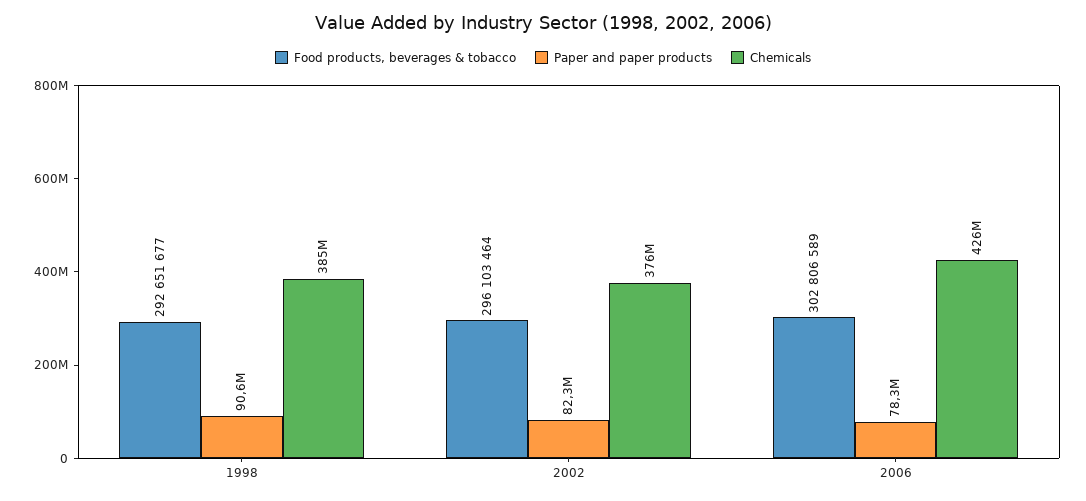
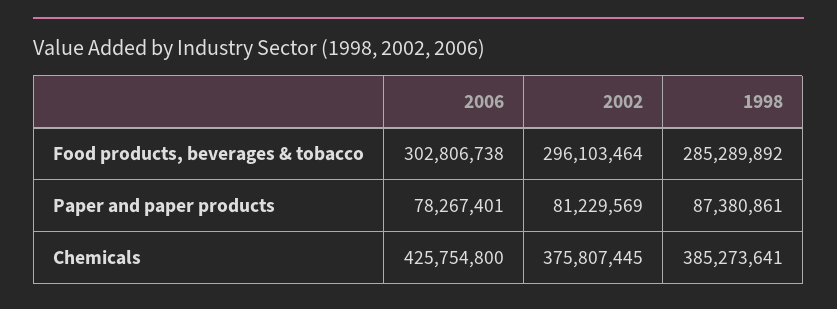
Food products, beverages & tobacco, 1998: 292651677 -> 285289892
Paper and paper products, 1998: 90600000 -> 87380861
Paper and paper products, 2002: 82300000 -> 81229569
Food products, beverages & tobacco, 2006: 302806589 -> 302806738

